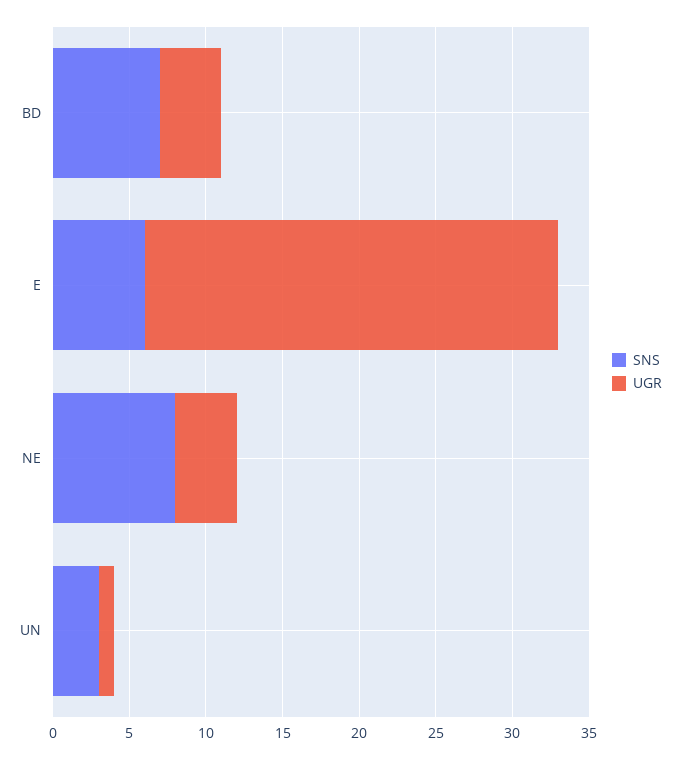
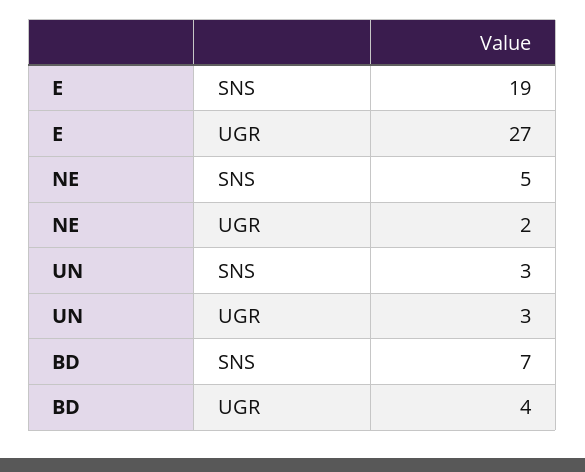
SNS, E: 6 -> 19
SNS, NE: 8 -> 5
UGR, NE: 4 -> 2
UGR, UN: 1 -> 3

